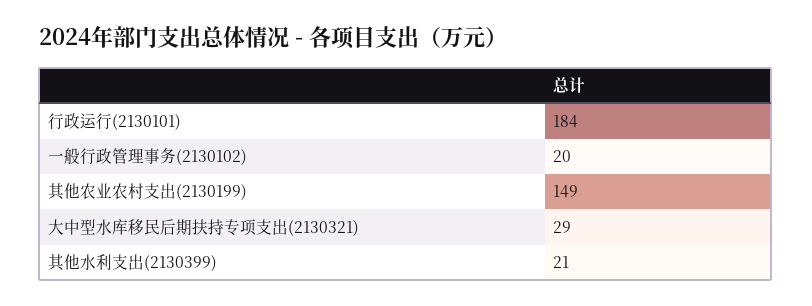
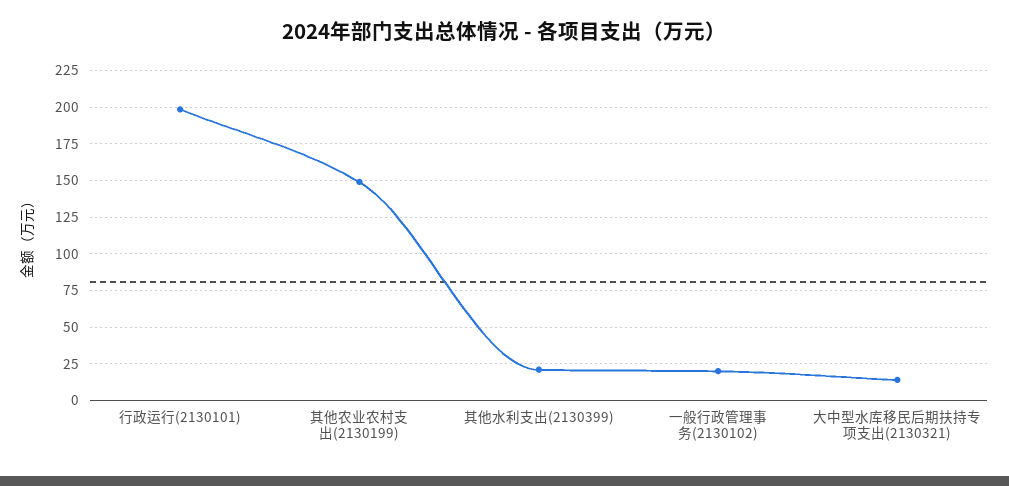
行政运行(2130101): 184 -> 200
大中型水库移民后期扶持专项支出(2130321): 29 -> 15

